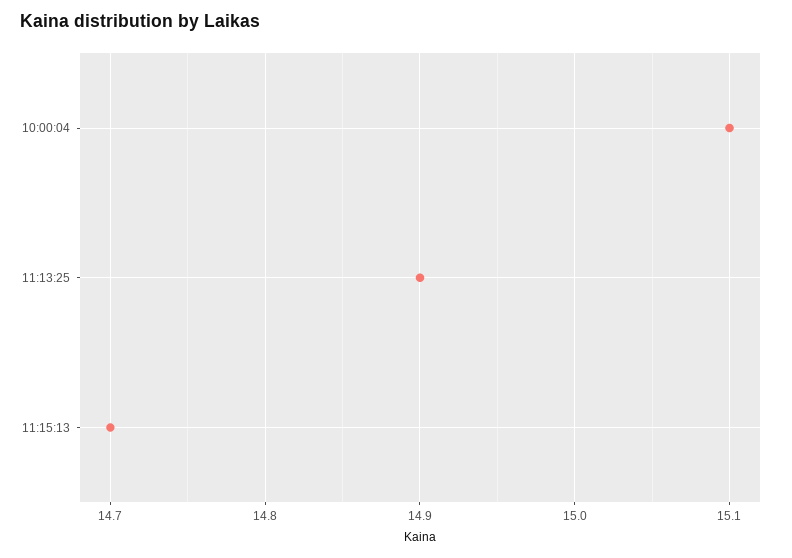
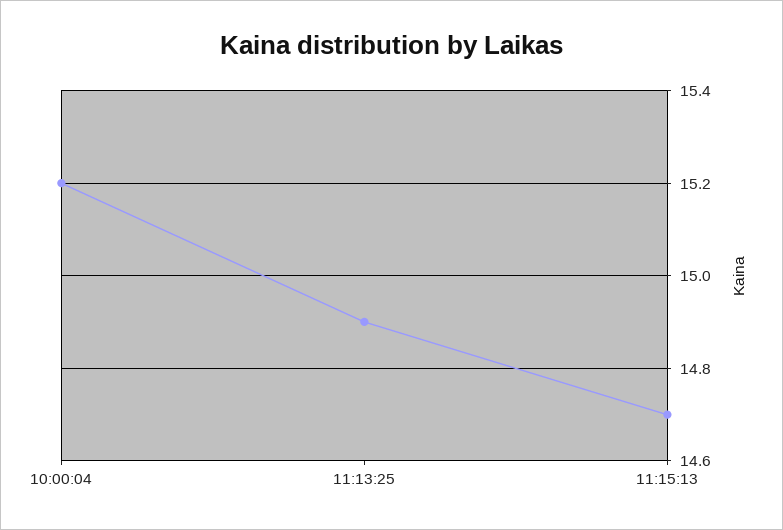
10:00:04: 15.1 -> 15.2

